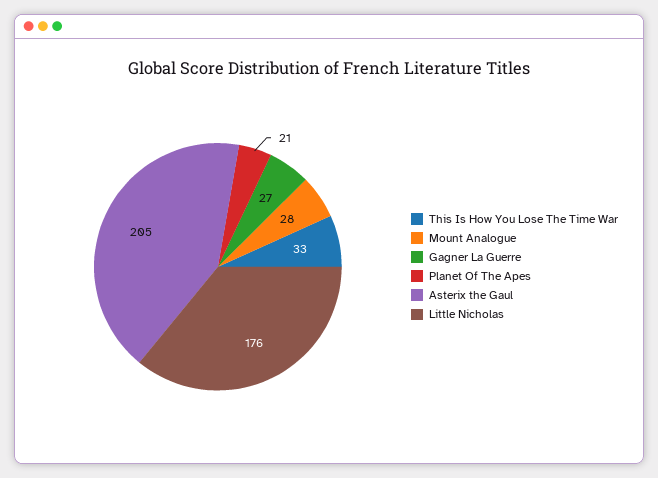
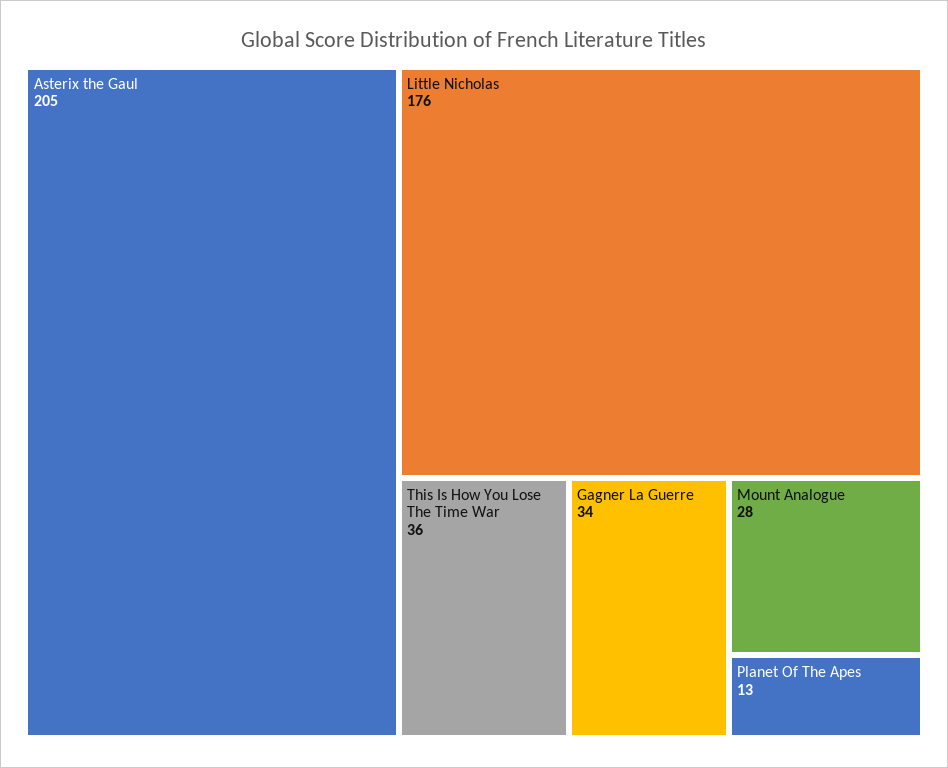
This Is How You Lose The Time War: 33 -> 36
Gagner La Guerre: 27 -> 34
Planet Of The Apes: 21 -> 13

